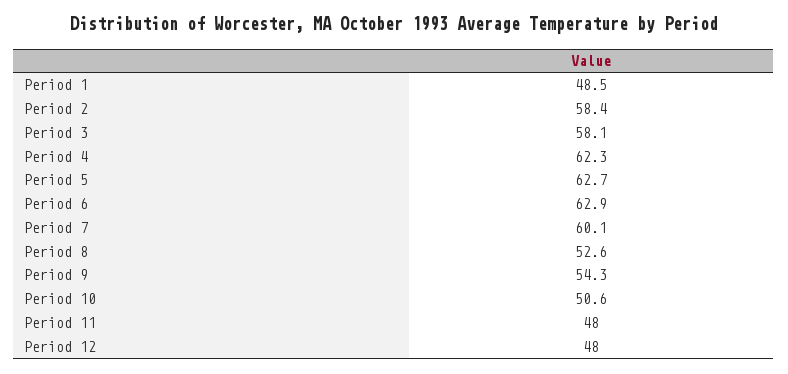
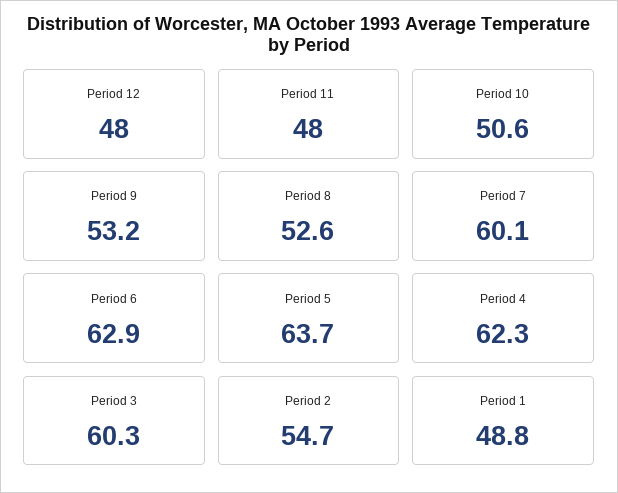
Period 1: 48.5 -> 48.8
Period 2: 58.4 -> 54.7
Period 3: 58.1 -> 60.3
Period 5: 62.7 -> 63.7
Period 9: 54.3 -> 53.2

